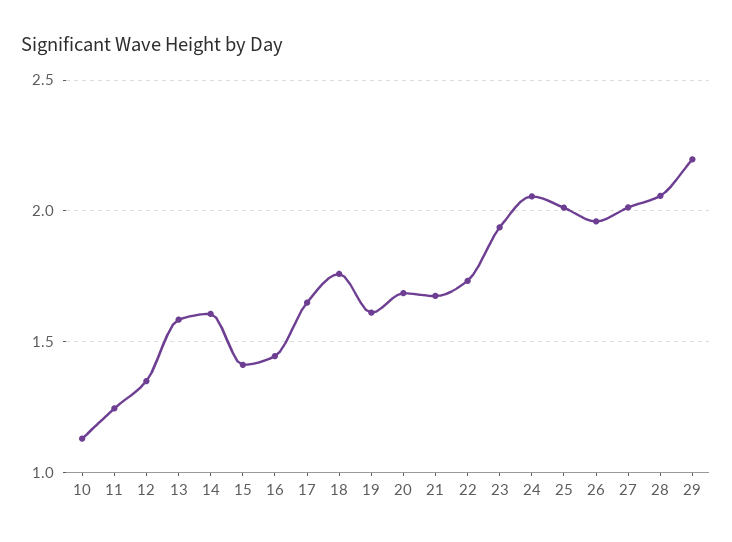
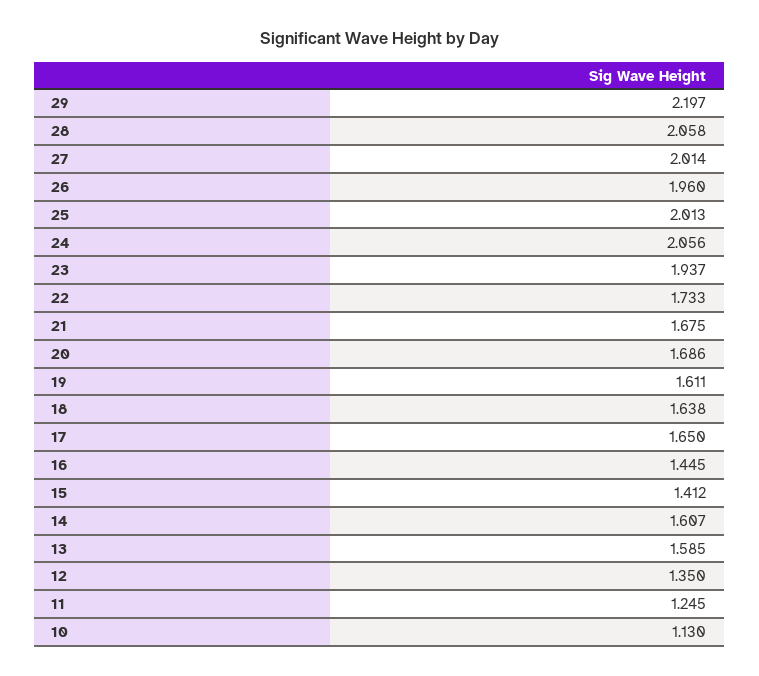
18: 1.75 -> 1.638

